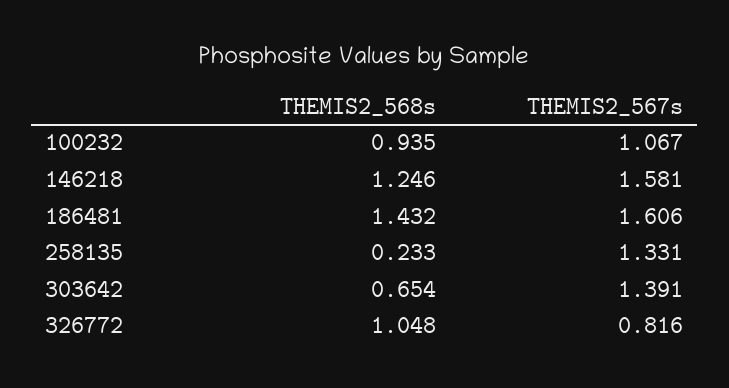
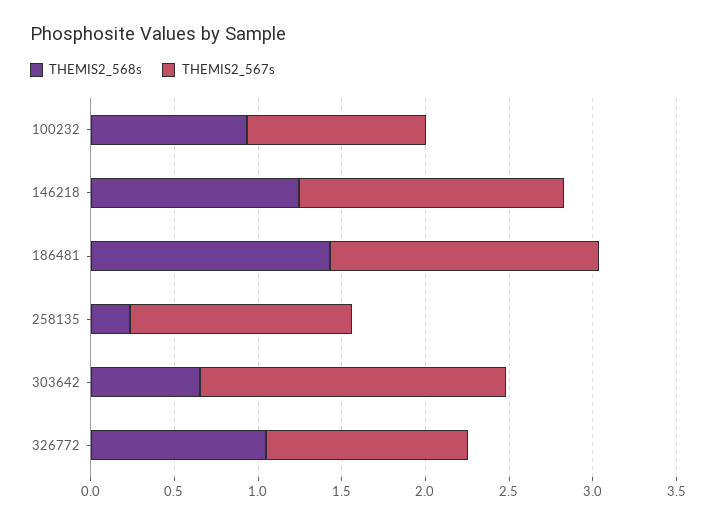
THEMIS2_567s, 303642: 1.391 -> 1.8
THEMIS2_567s, 326772: 0.816 -> 1.2

